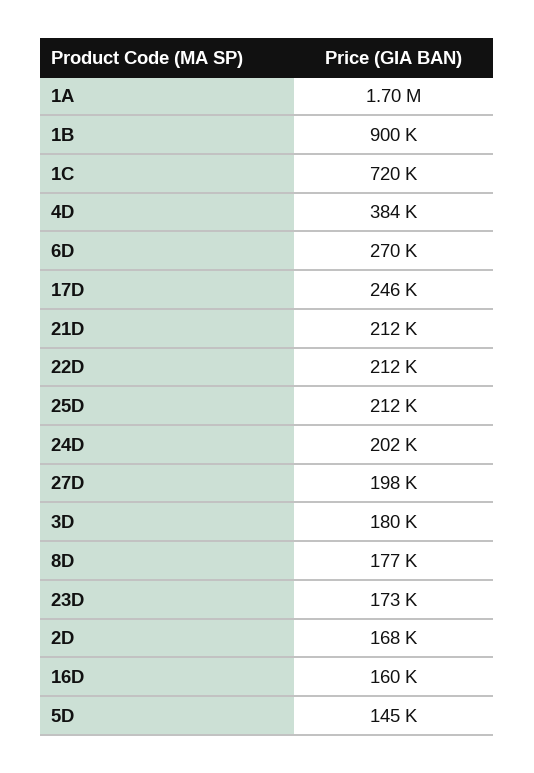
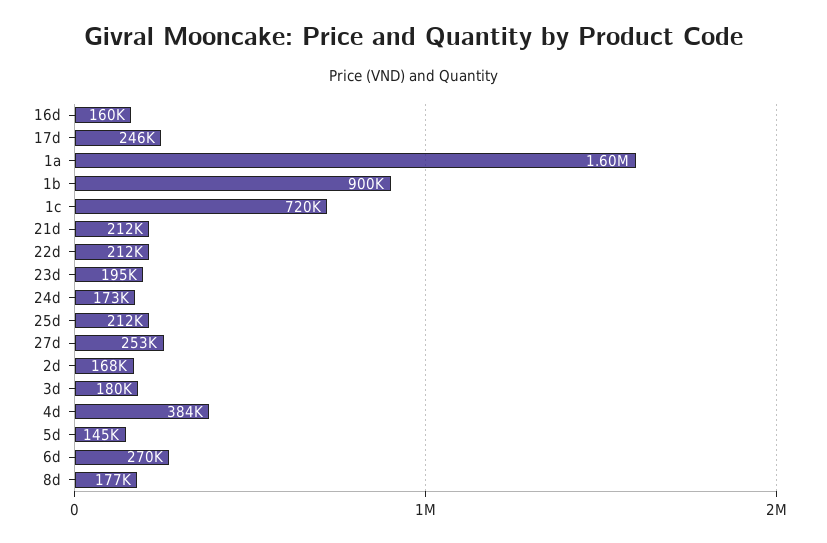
1A: 1700000 -> 1600000
24D: 202000 -> 173000
27D: 198000 -> 253000
23D: 173000 -> 195000

